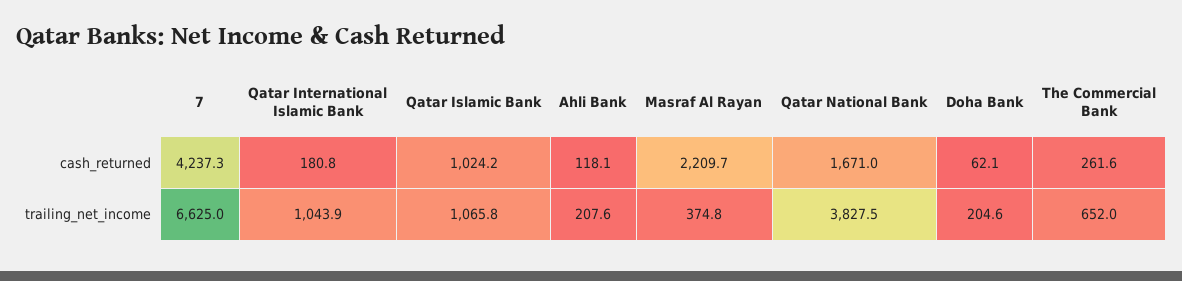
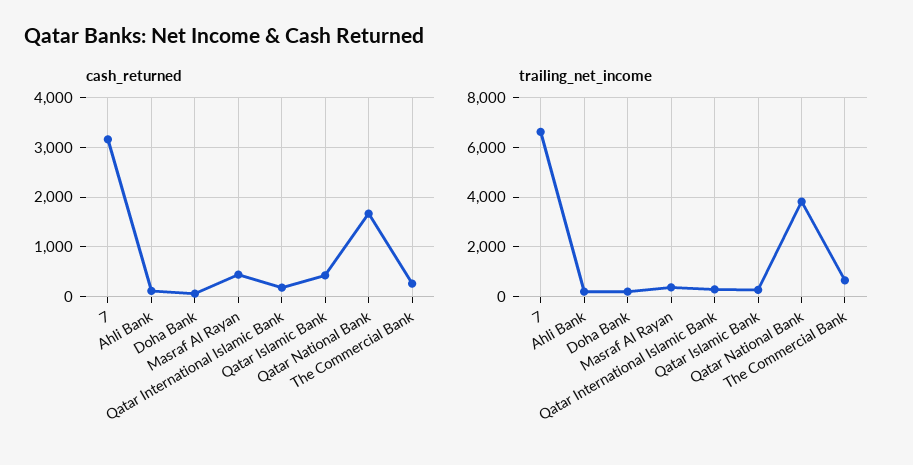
cash_returned, 7: 4237.3 -> 3200
cash_returned, Qatar Islamic Bank: 1024.2 -> 400
cash_returned, Masraf Al Rayan: 2209.7 -> 400
trailing_net_income, Qatar International Islamic Bank: 1043.9 -> 250
trailing_net_income, Qatar Islamic Bank: 1065.8 -> 250

